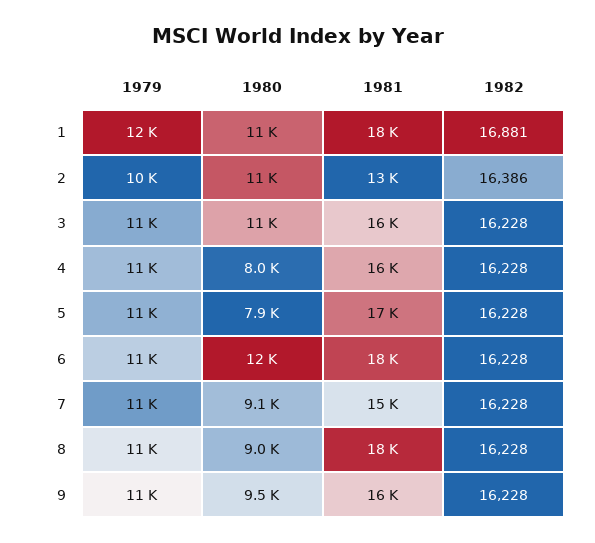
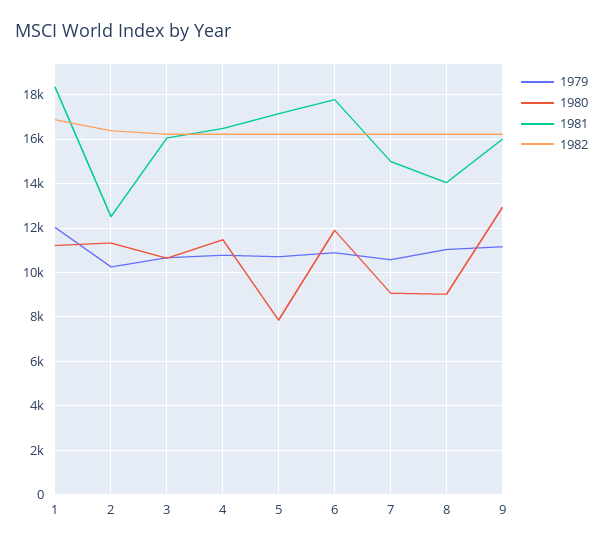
1980, 4: 8000 -> 11500
1981, 8: 18000 -> 14000
1980, 9: 9500 -> 13000

